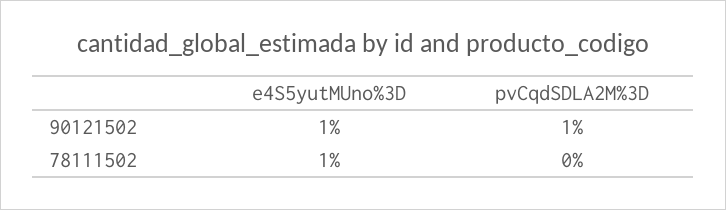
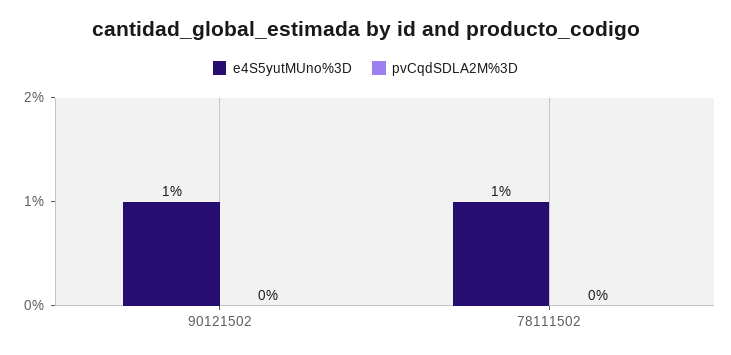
pvCqdSDLA2M%3D, 90121502: 1 -> 0

